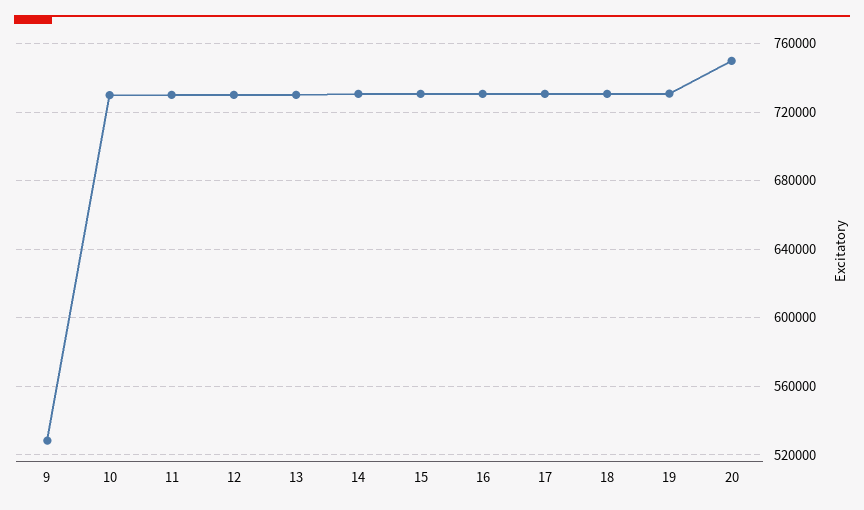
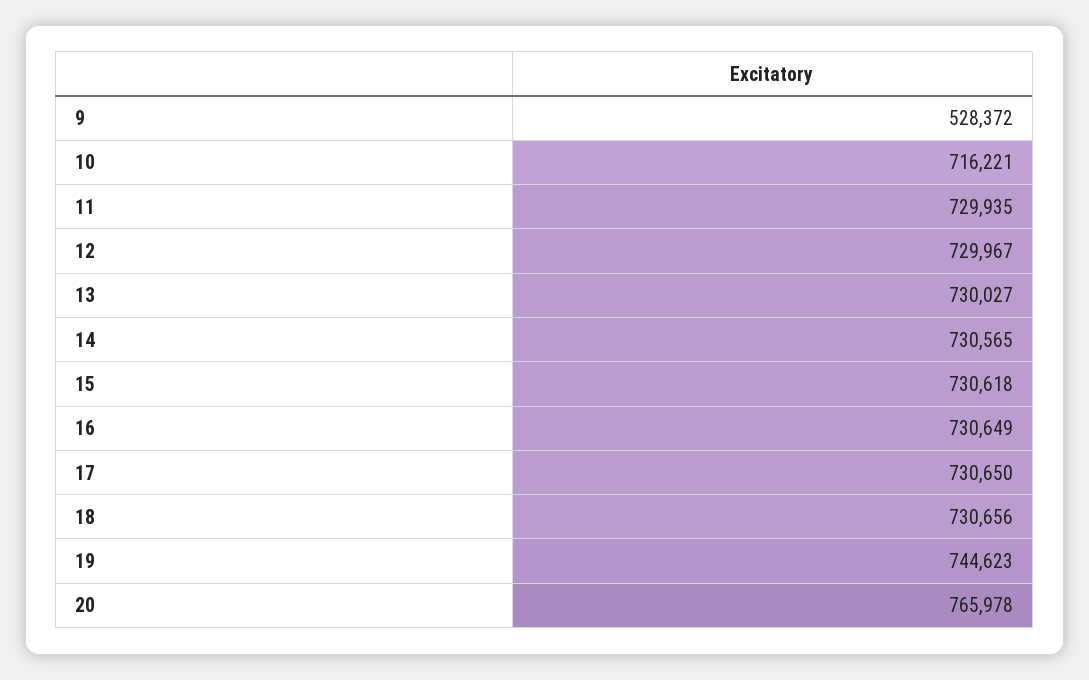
10: 730000 -> 716221
19: 730000 -> 744623
20: 750000 -> 765978

